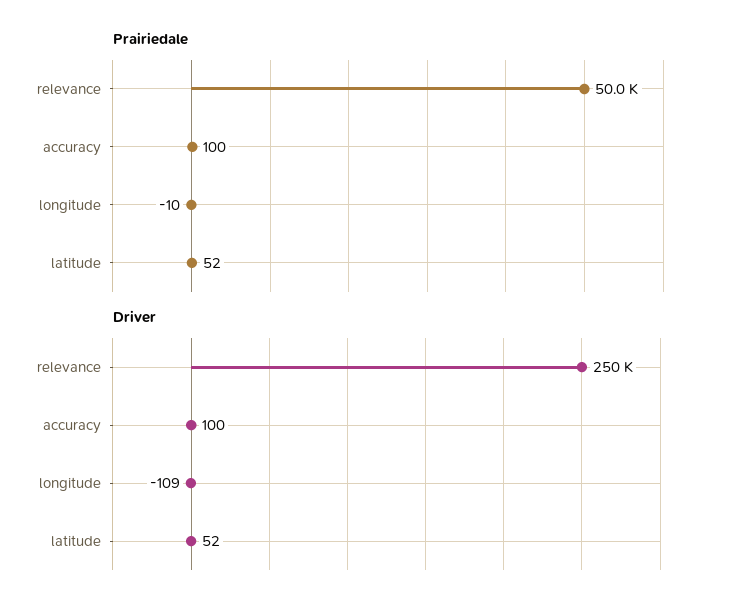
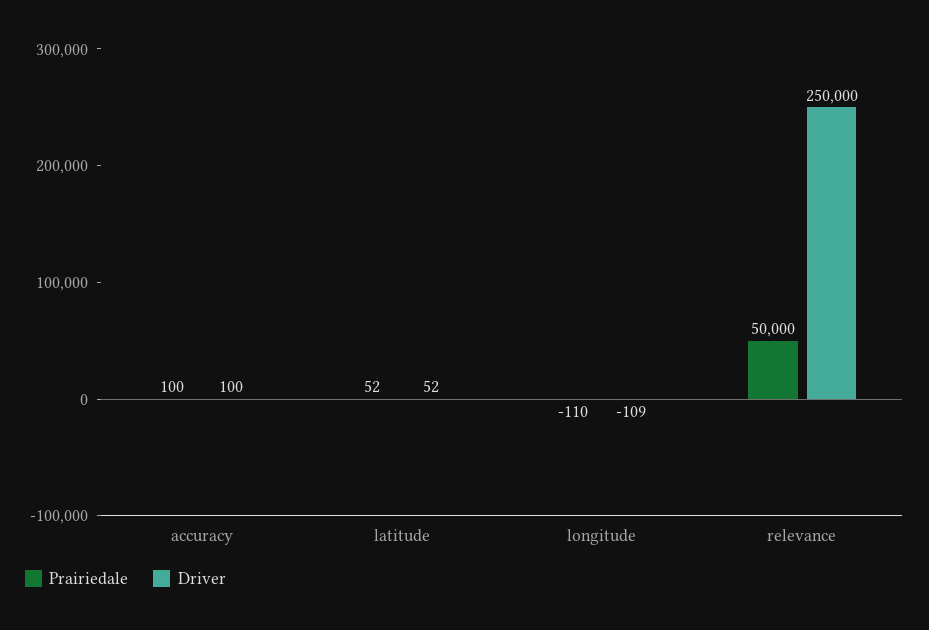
Prairiedale, longitude: -10 -> -110

